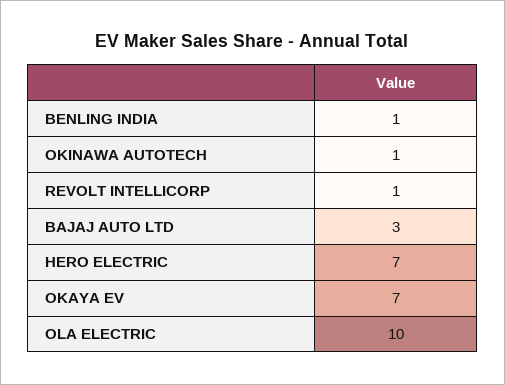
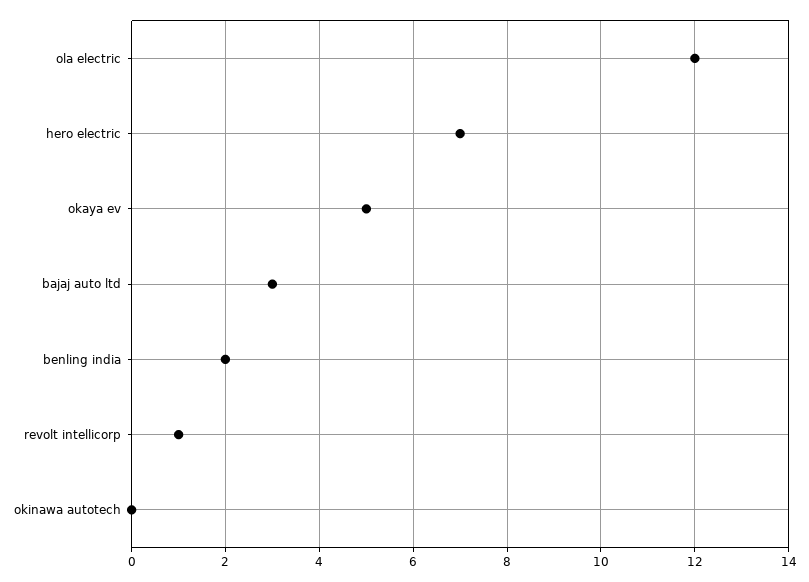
BENLING INDIA: 1 -> 2
OKINAWA AUTOTECH: 1 -> 0
OKAYA EV: 7 -> 5
OLA ELECTRIC: 10 -> 12

